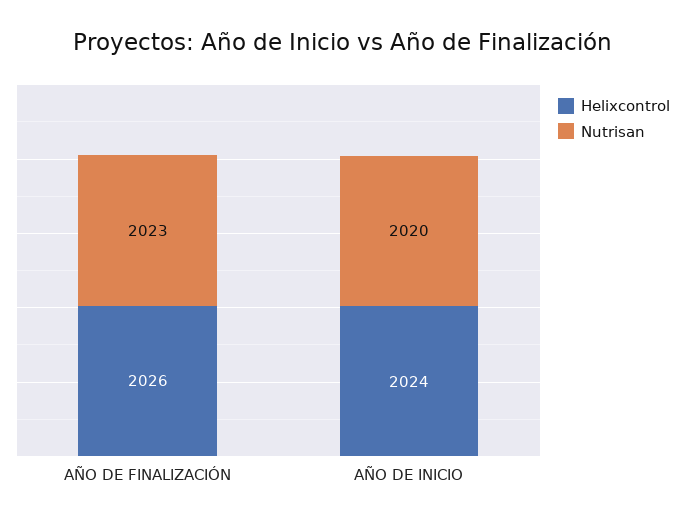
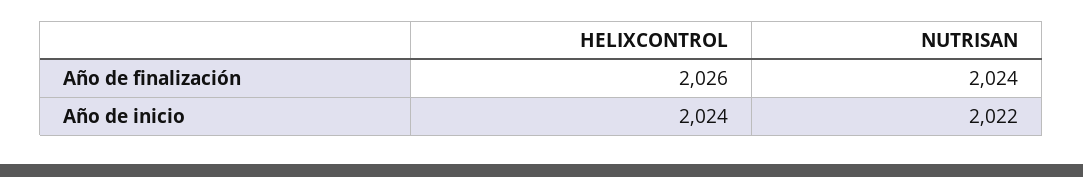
Nutrisan, AÑO DE FINALIZACIÓN: 2023 -> 2024
Nutrisan, AÑO DE INICIO: 2020 -> 2022

